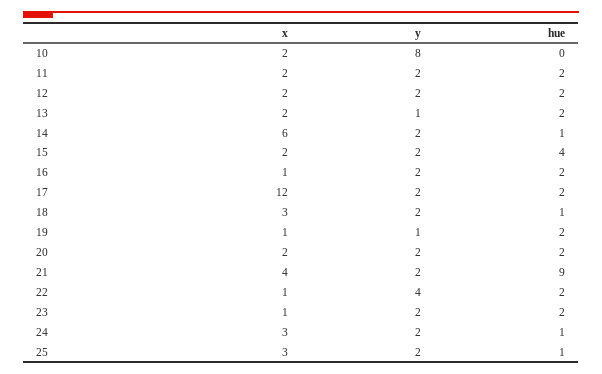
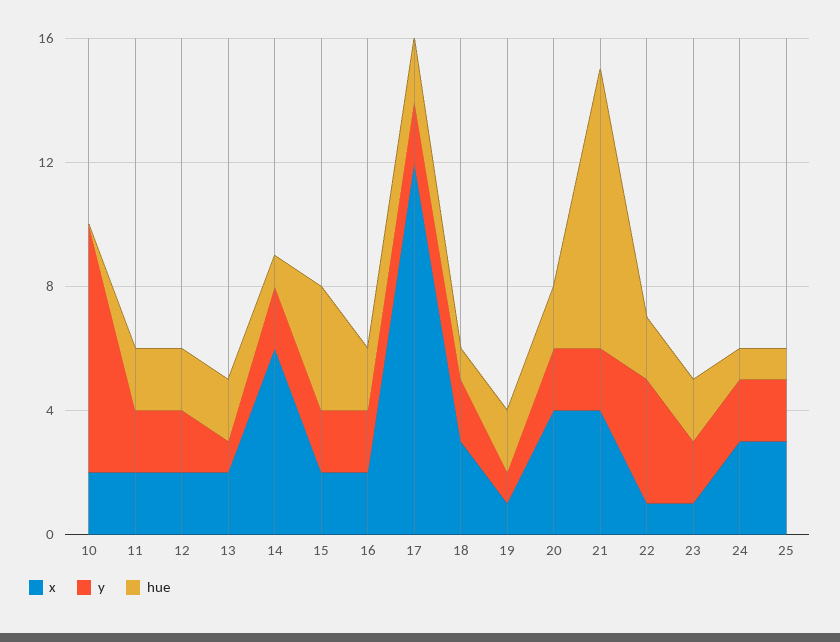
x, 16: 1 -> 2
x, 20: 2 -> 4

